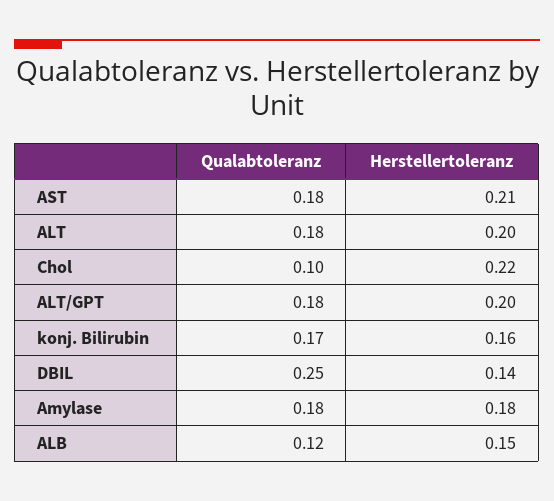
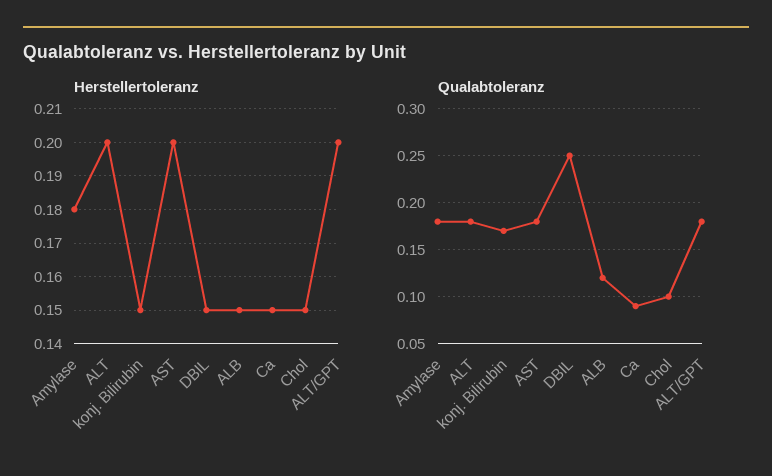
Herstellertoleranz, AST: 0.21 -> 0.2
Herstellertoleranz, Chol: 0.22 -> 0.15
Herstellertoleranz, konj. Bilirubin: 0.16 -> 0.15
Herstellertoleranz, DBIL: 0.14 -> 0.15
Herstellertoleranz, Ca: none -> 0.15
Qualabtoleranz, Ca: none -> 0.09

